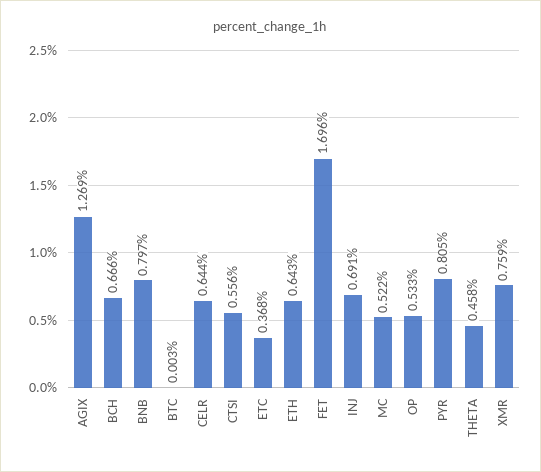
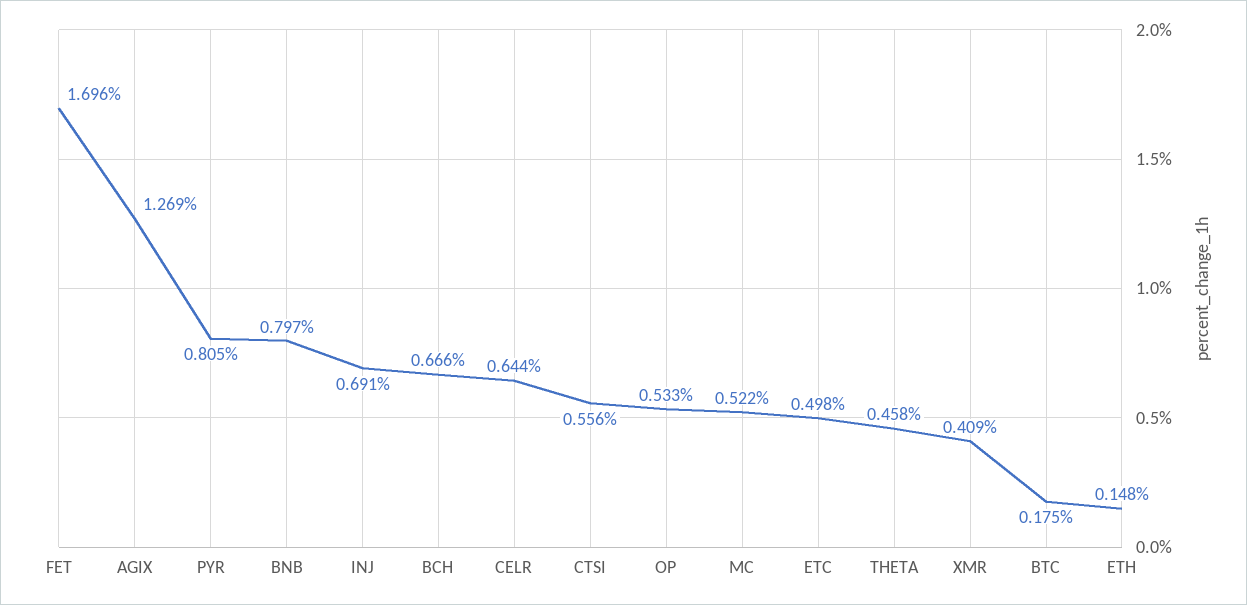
BTC: 0.003 -> 0.175
ETC: 0.368 -> 0.498
ETH: 0.643 -> 0.148
XMR: 0.759 -> 0.409

